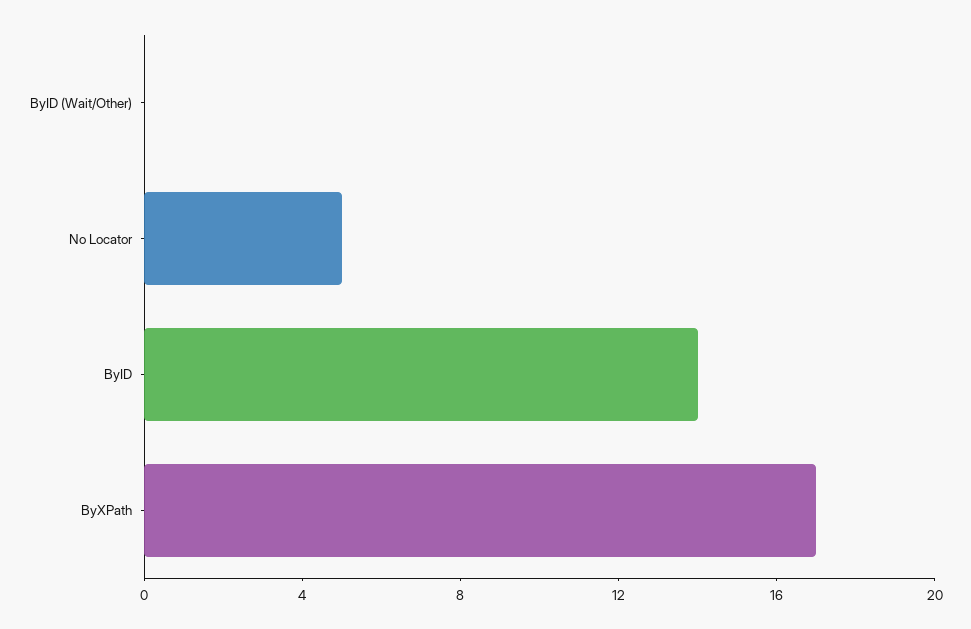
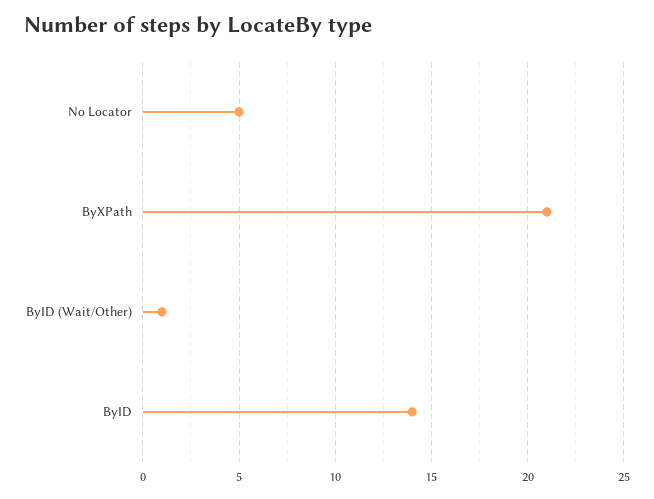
ByID (Wait/Other): 0 -> 1
ByXPath: 17 -> 21

